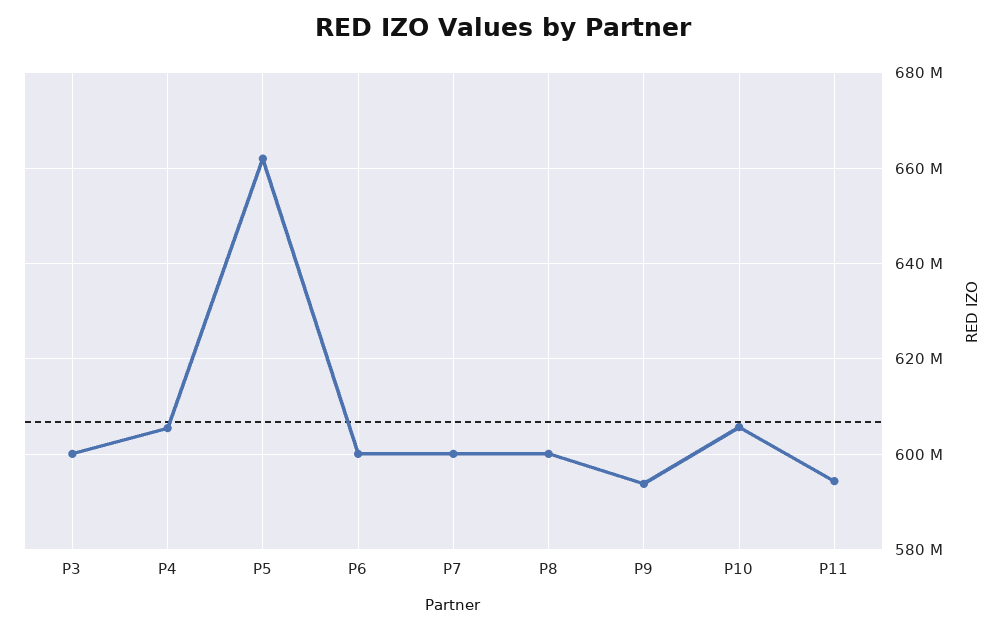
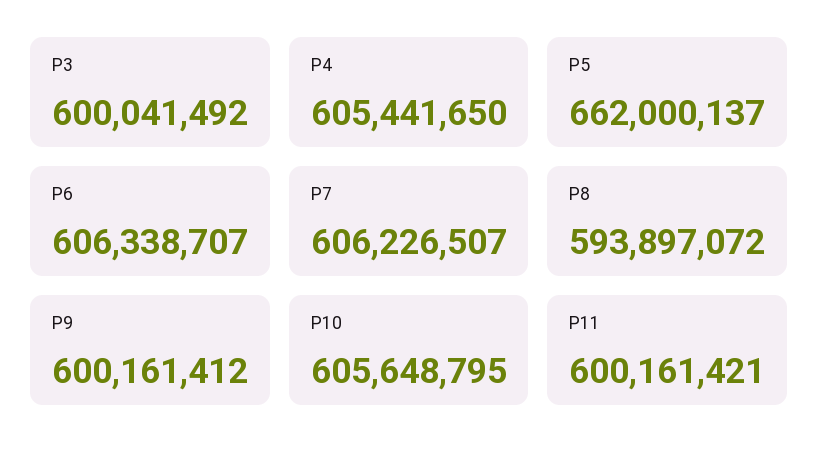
P6: 600000000 -> 606338707
P7: 600000000 -> 606226507
P8: 600000000 -> 593897072
P9: 594000000 -> 600161412
P11: 594000000 -> 600161421

